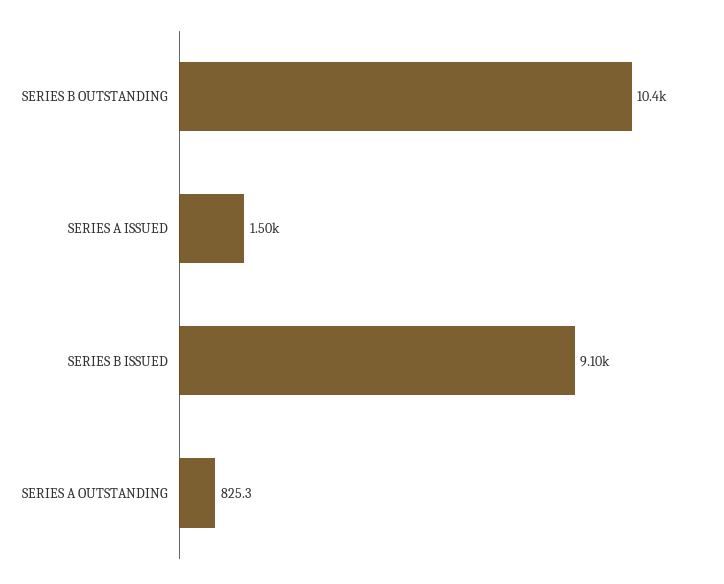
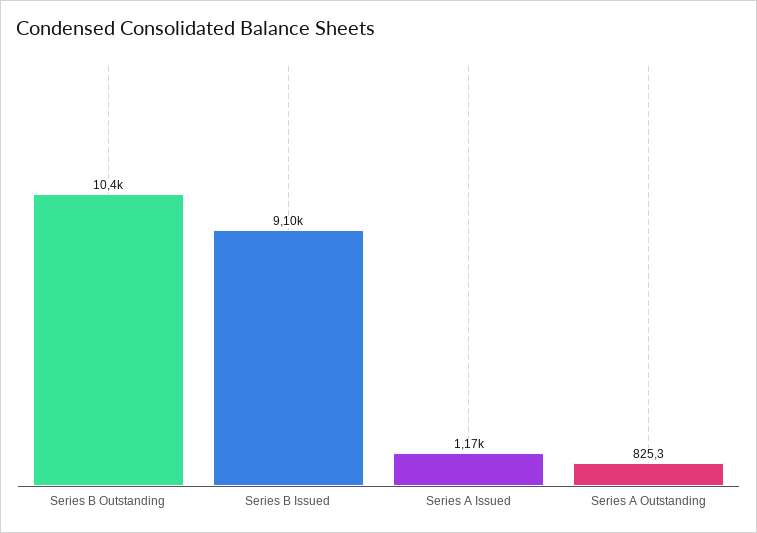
SERIES A ISSUED: 1500 -> 1170

